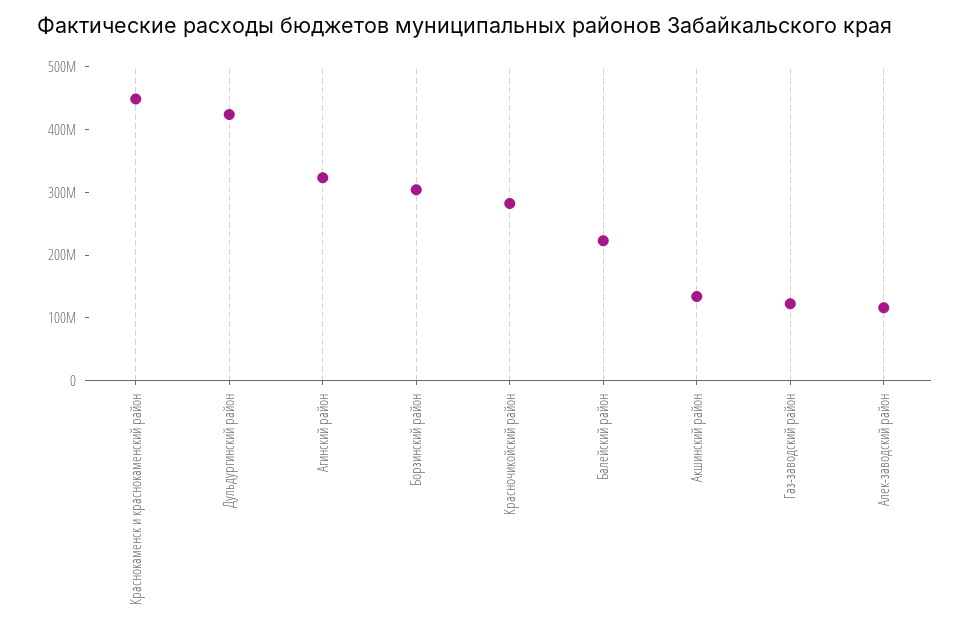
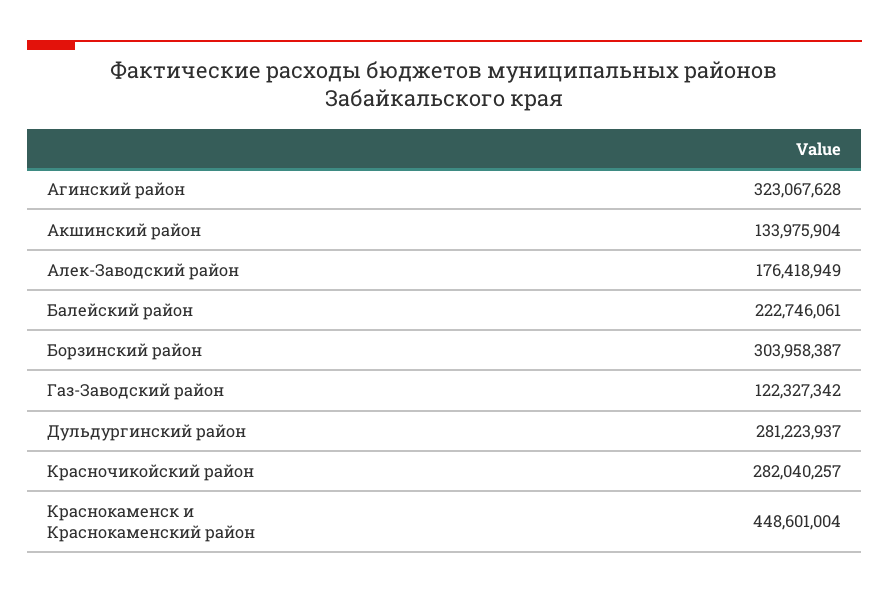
Дульдургинский район: 420000000 -> 281223937
Алек-заводский район: 120000000 -> 176418949

